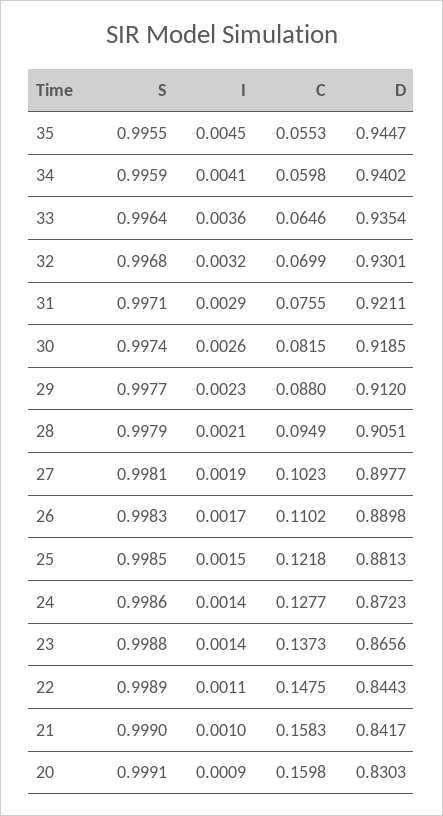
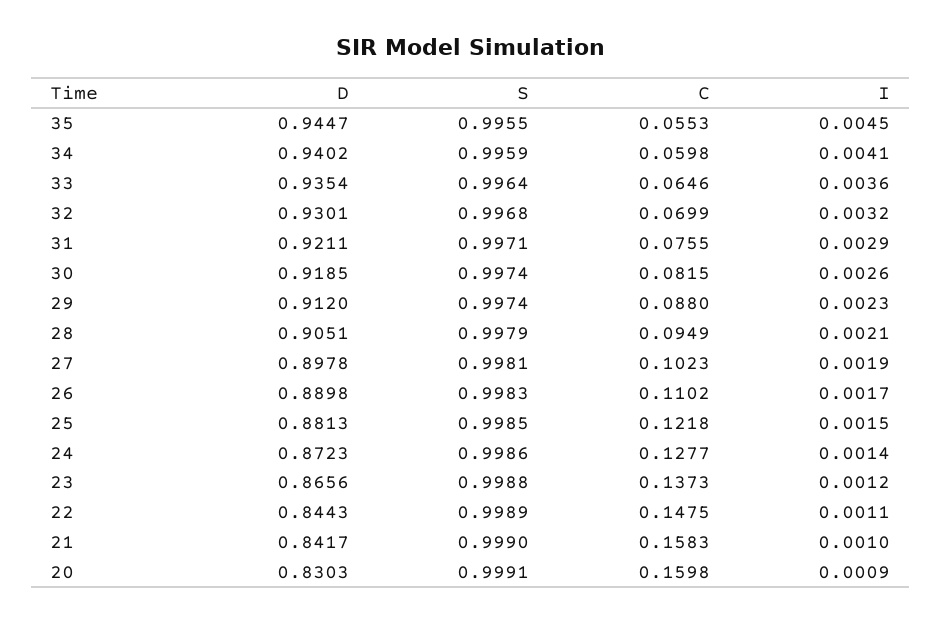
S, 29: 0.9977 -> 0.9974
D, 27: 0.8977 -> 0.8978
I, 23: 0.0014 -> 0.0012

